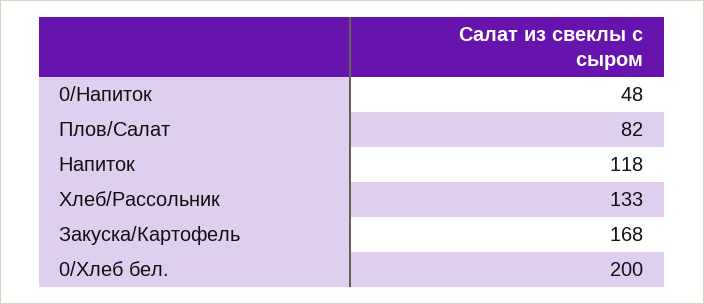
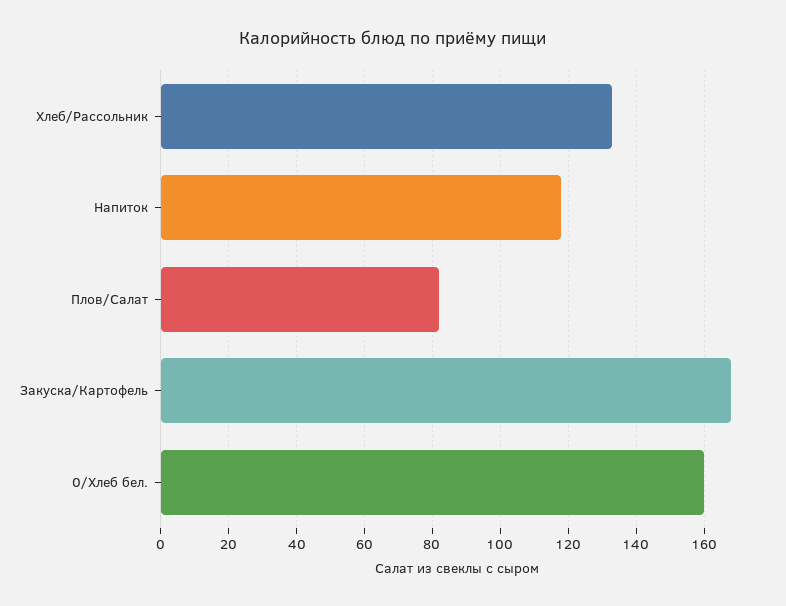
0/Напиток: 48 -> none
0/Хлеб бел.: 200 -> 160

